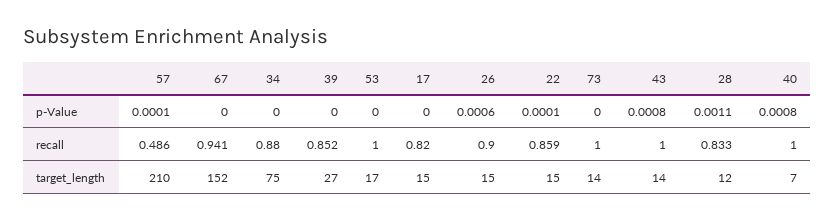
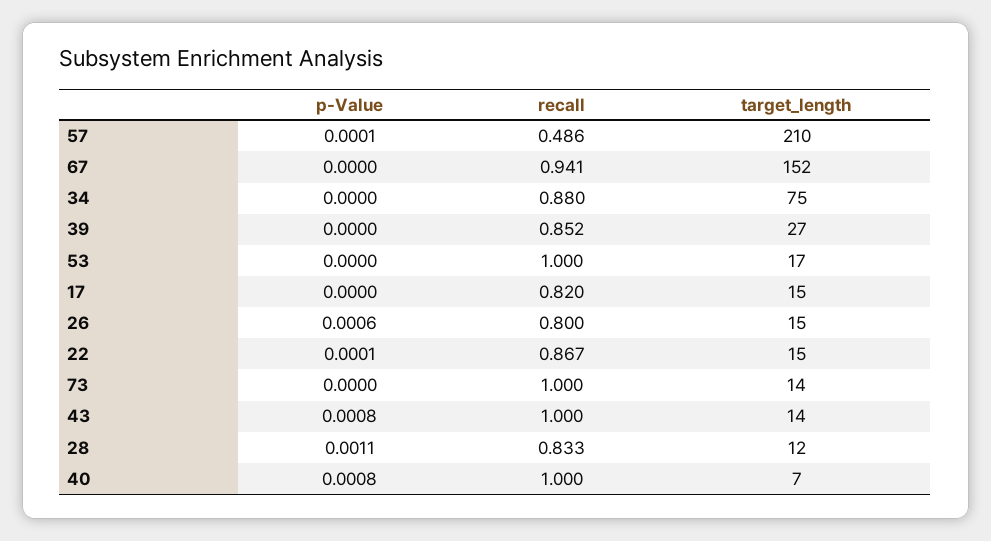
26, recall: 0.9 -> 0.8
22, recall: 0.859 -> 0.867

